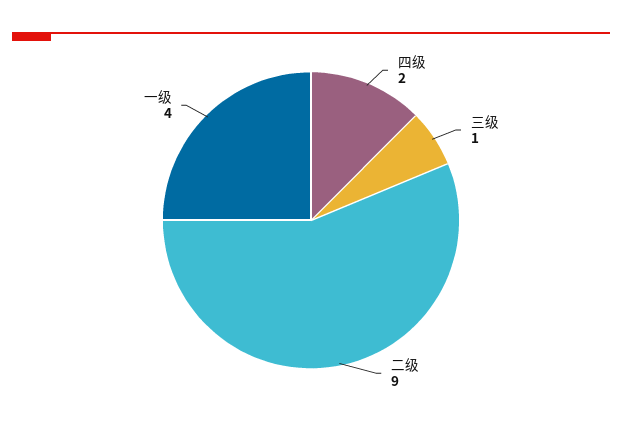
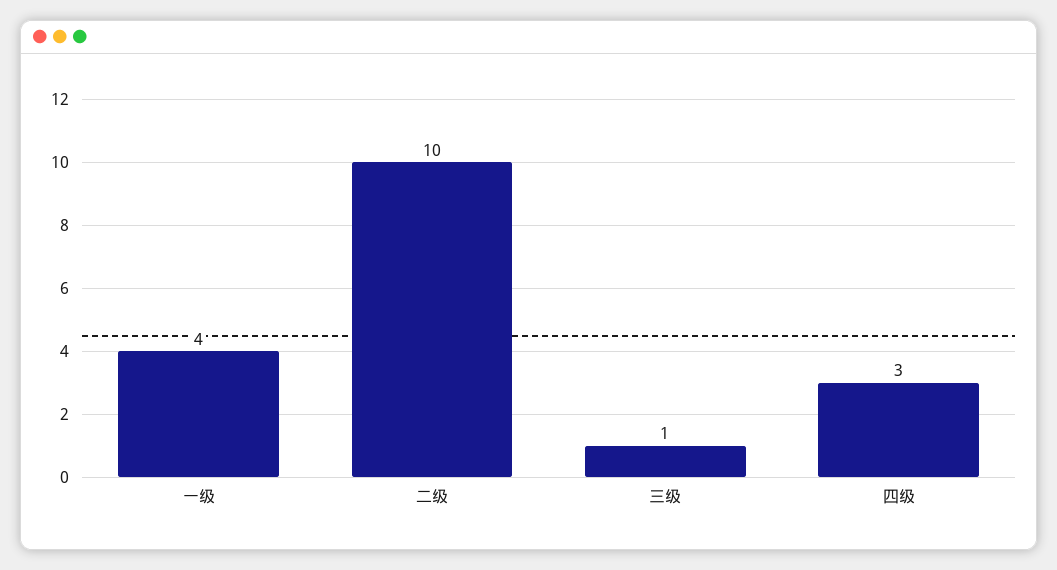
四级: 2 -> 3
二级: 9 -> 10

